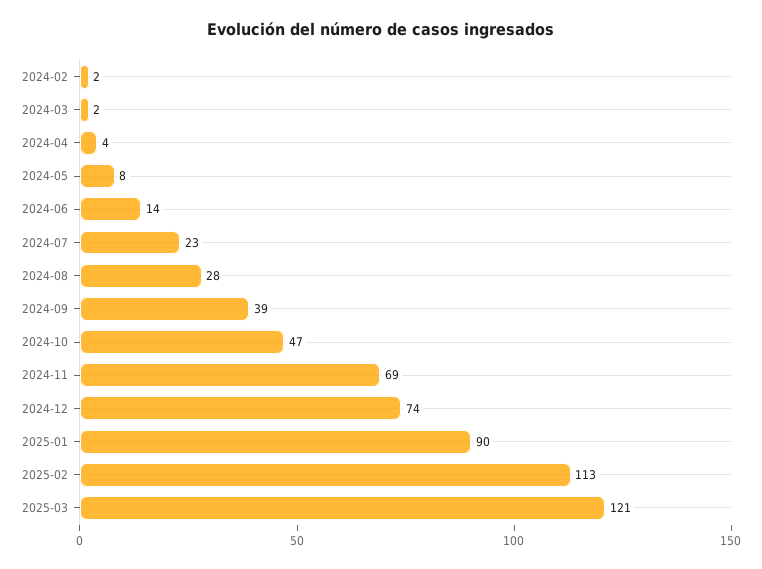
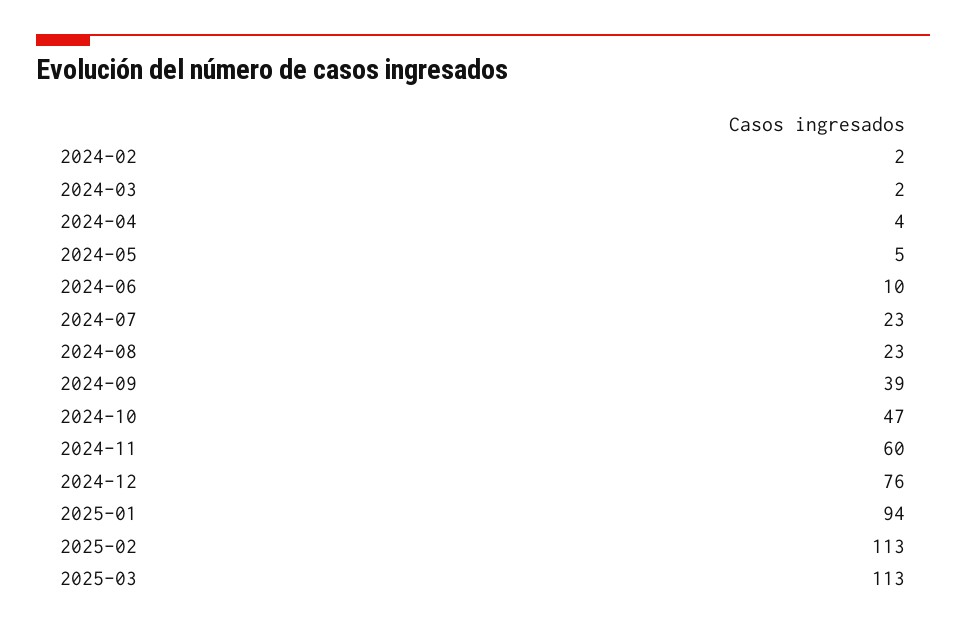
2024-05: 8 -> 5
2024-06: 14 -> 10
2024-08: 28 -> 23
2024-11: 69 -> 60
2024-12: 74 -> 76
2025-01: 90 -> 94
2025-03: 121 -> 113

